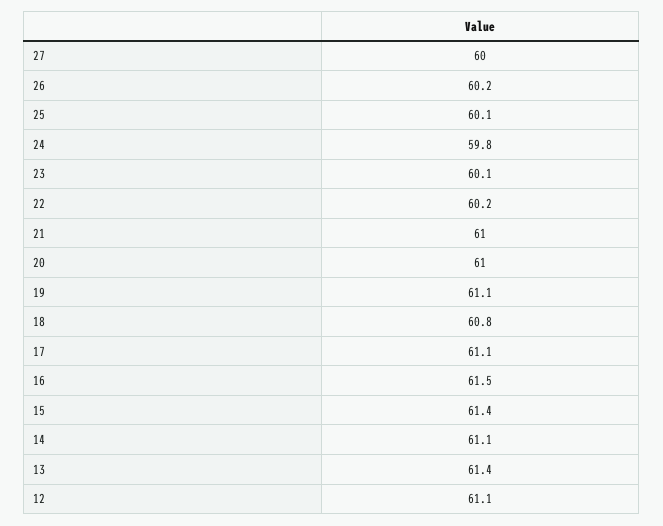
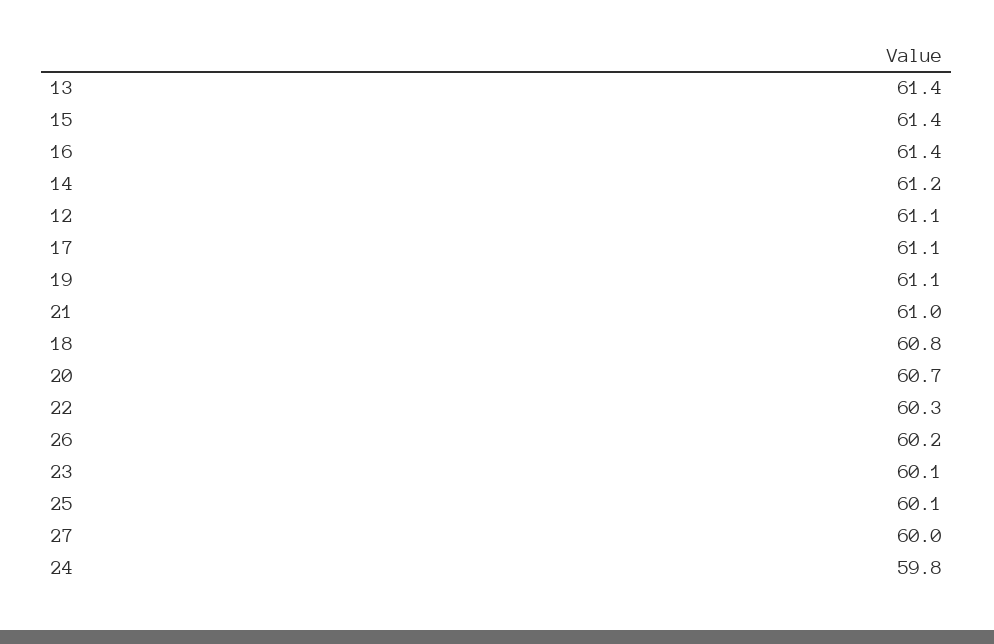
22: 60.2 -> 60.3
20: 61 -> 60.7
16: 61.5 -> 61.4
14: 61.1 -> 61.2

